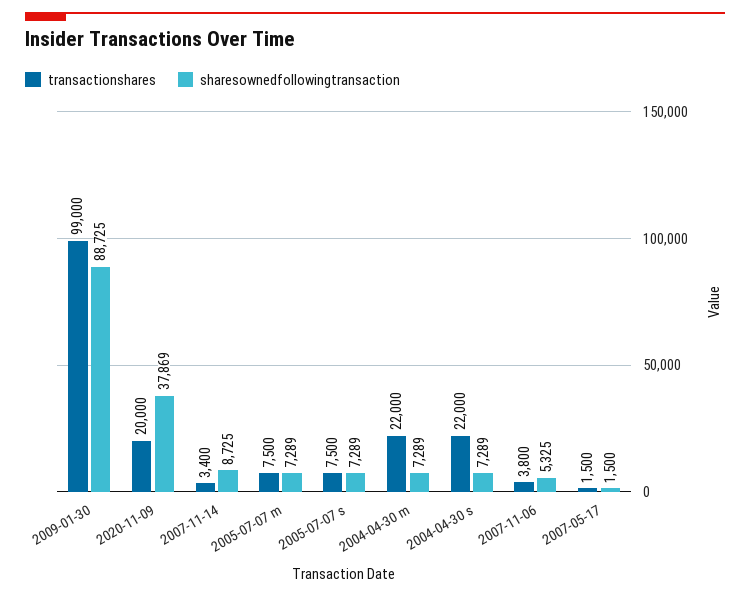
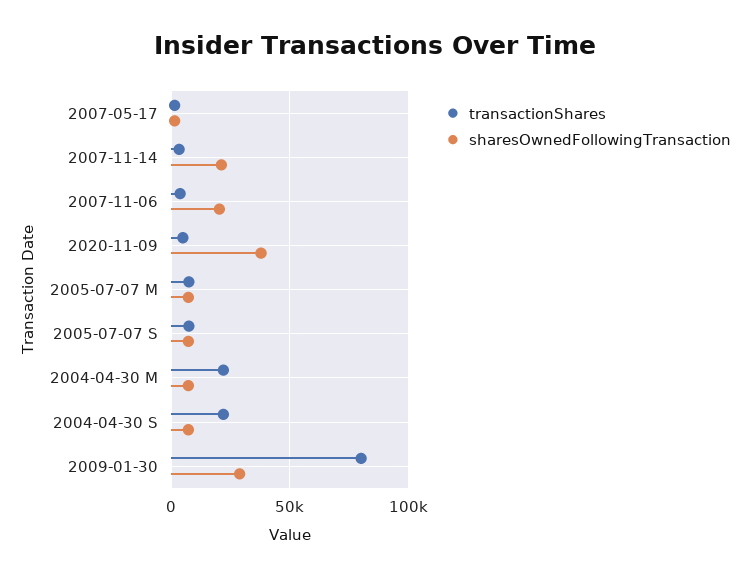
transactionshares, 2009-01-30: 99000 -> 80000
sharesownedfollowingtransaction, 2009-01-30: 88725 -> 30000
transactionshares, 2020-11-09: 20000 -> 5000
sharesownedfollowingtransaction, 2007-11-14: 8725 -> 20000
sharesownedfollowingtransaction, 2007-11-06: 5325 -> 20000

